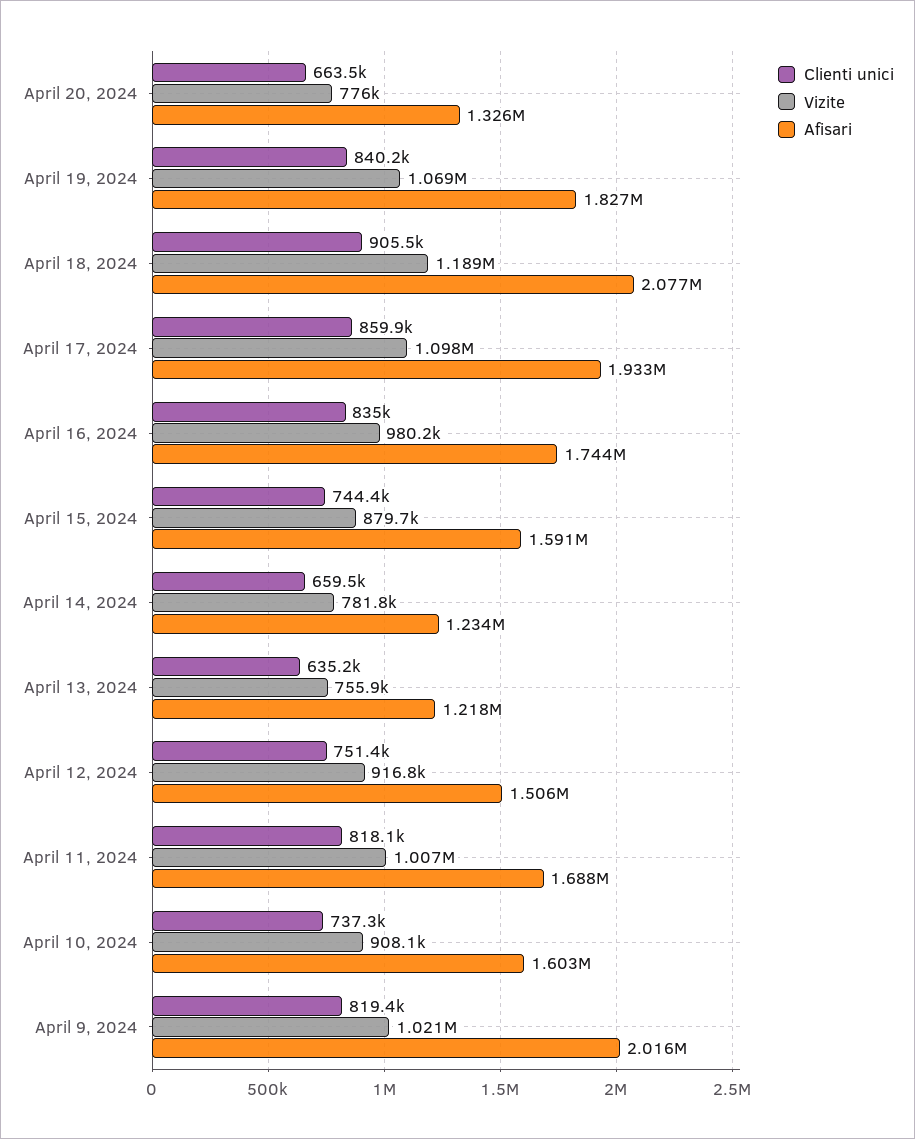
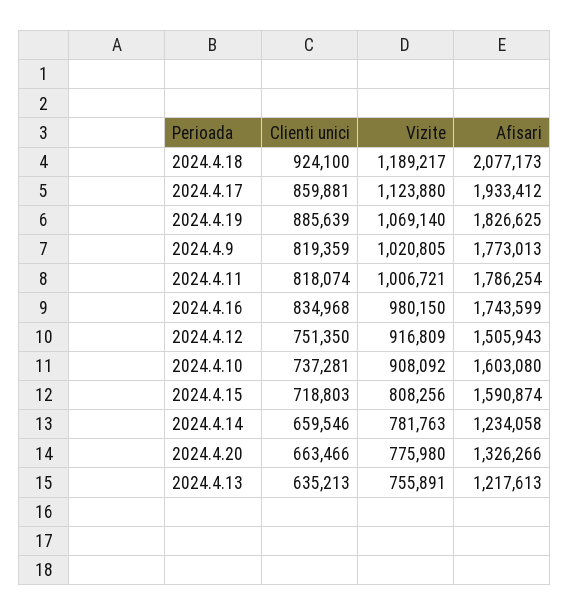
Clienti unici, April 19, 2024: 840200 -> 885639
Clienti unici, April 18, 2024: 905500 -> 924100
Vizite, April 17, 2024: 1098000 -> 1123880
Clienti unici, April 15, 2024: 744400 -> 718803
Vizite, April 15, 2024: 879700 -> 808256
Afisari, April 11, 2024: 1688000 -> 1786254
Afisari, April 9, 2024: 2016000 -> 1773013

